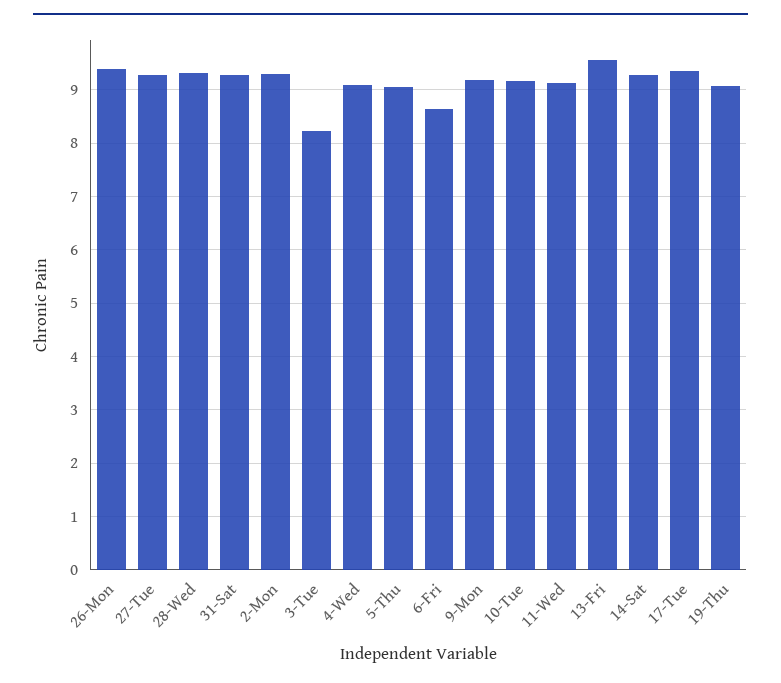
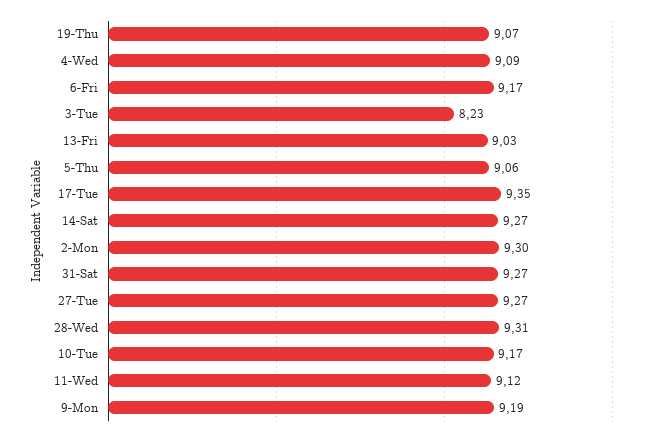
26-Mon: 9.4 -> none
6-Fri: 8.6 -> 9.17
13-Fri: 9.6 -> 9.03

